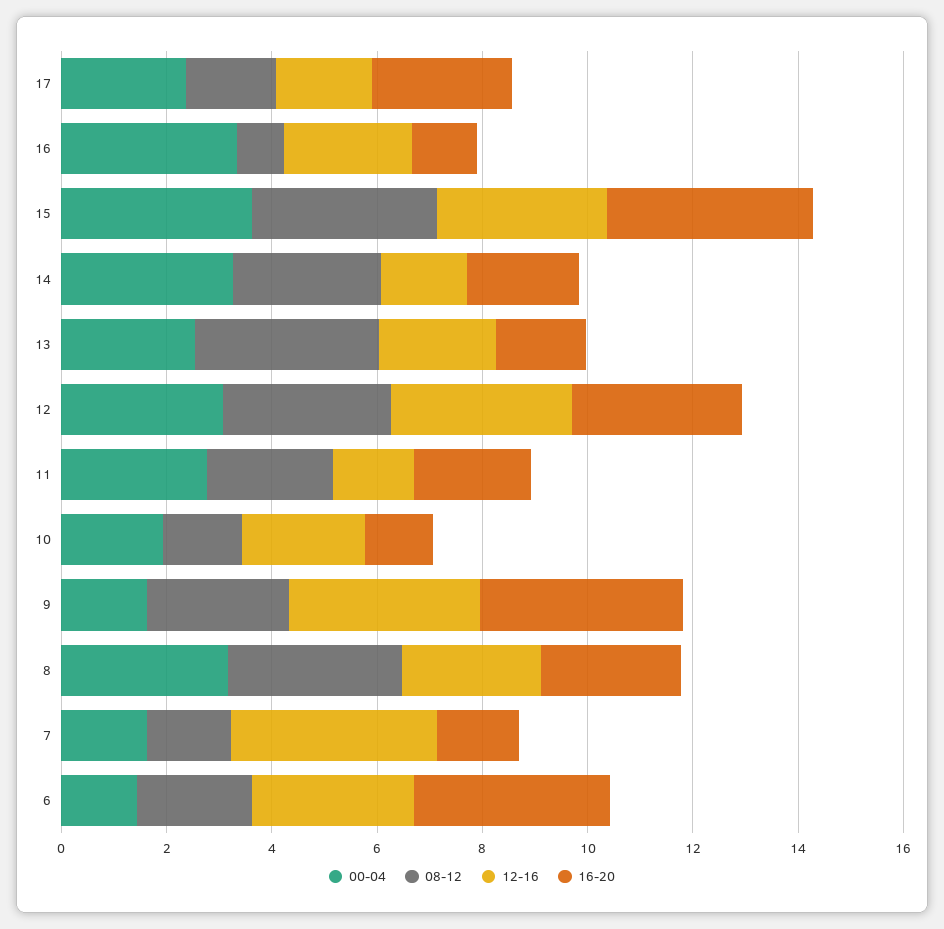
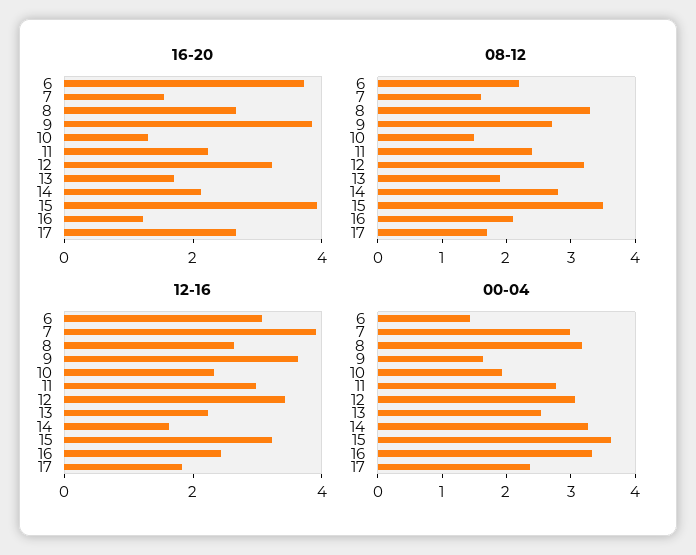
08-12, 16: 1 -> 2
08-12, 13: 3.5 -> 2
12-16, 11: 1.5 -> 3
00-04, 7: 1.5 -> 3

